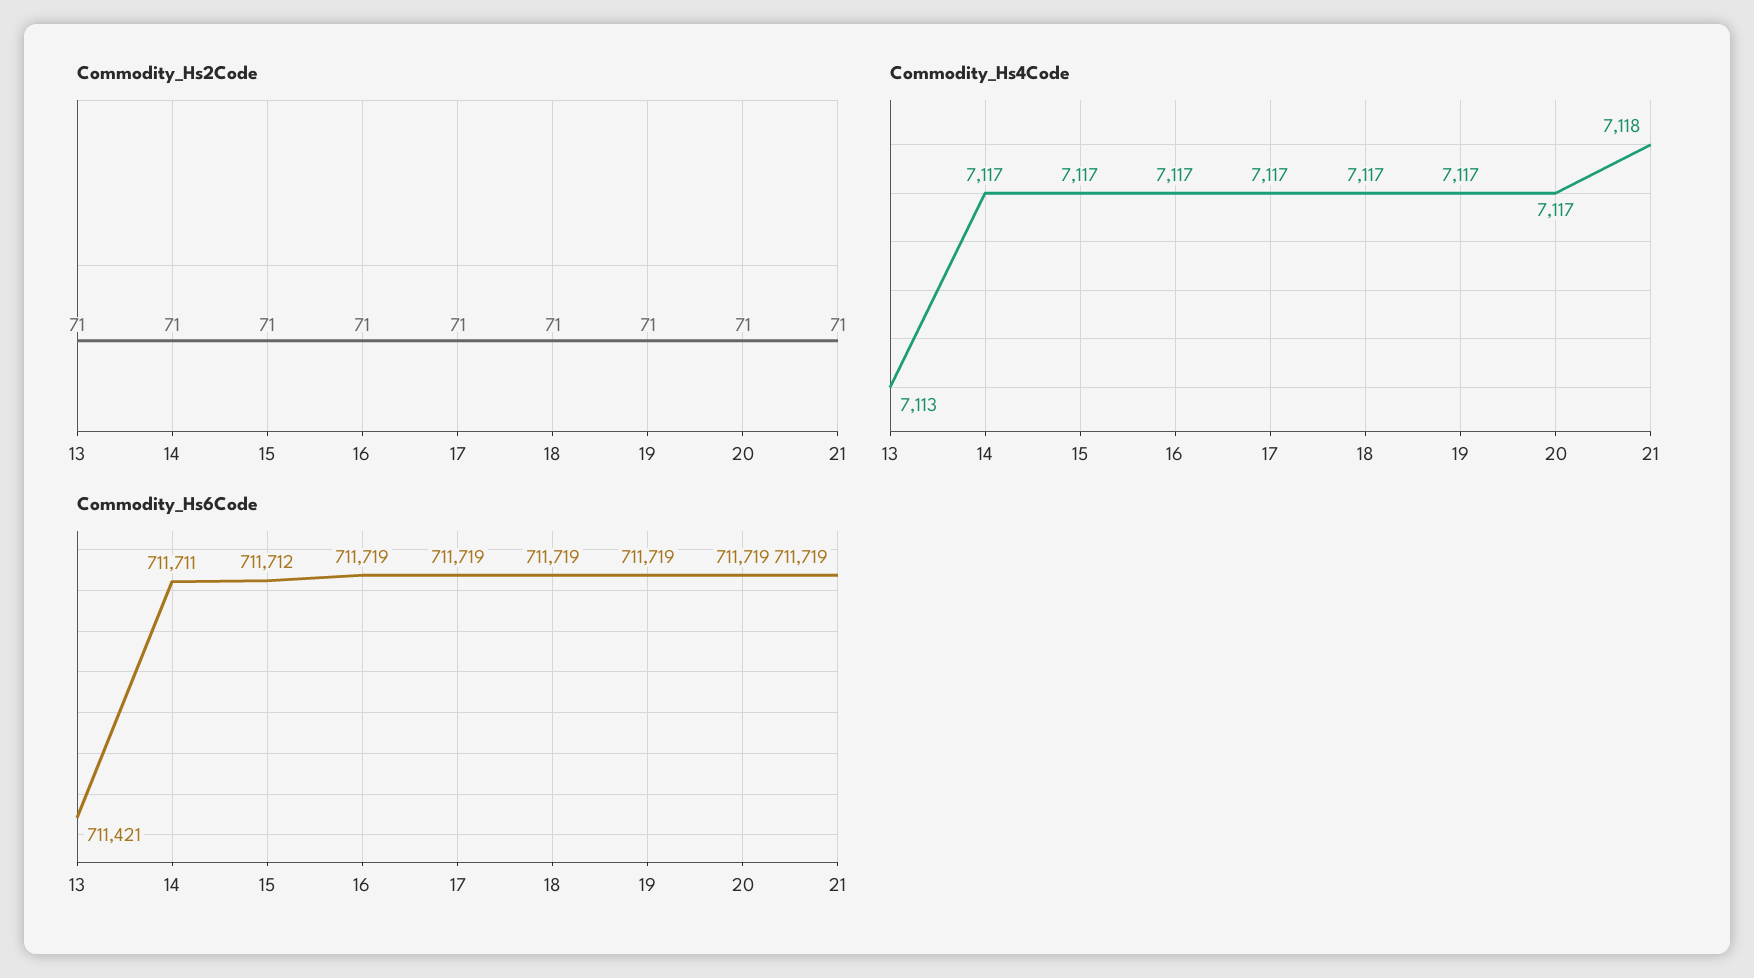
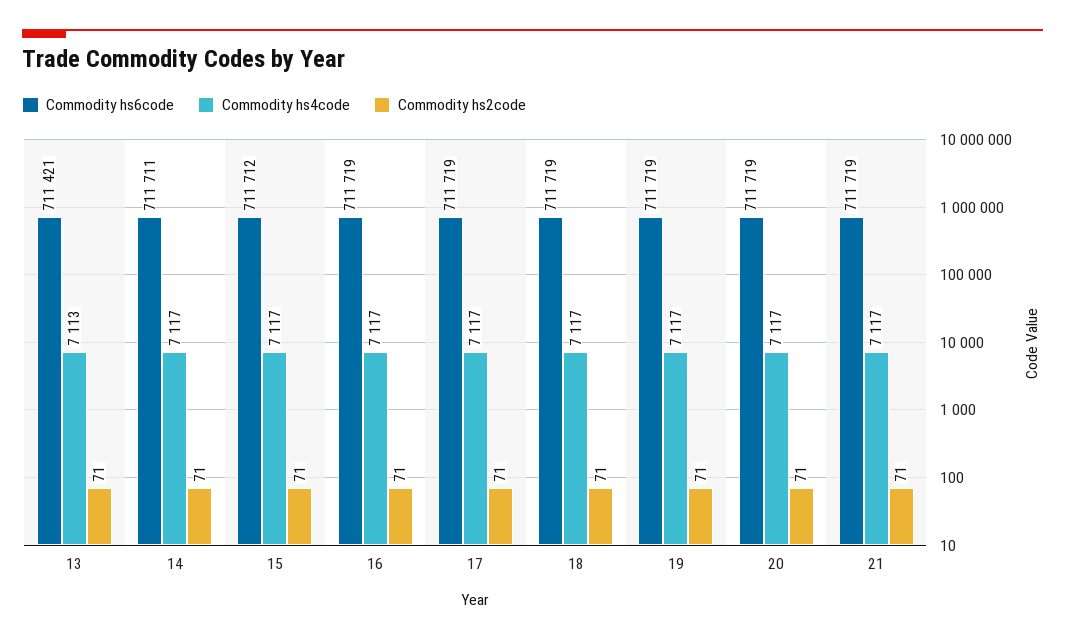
Commodity_Hs4Code, 21: 7118 -> 7117

